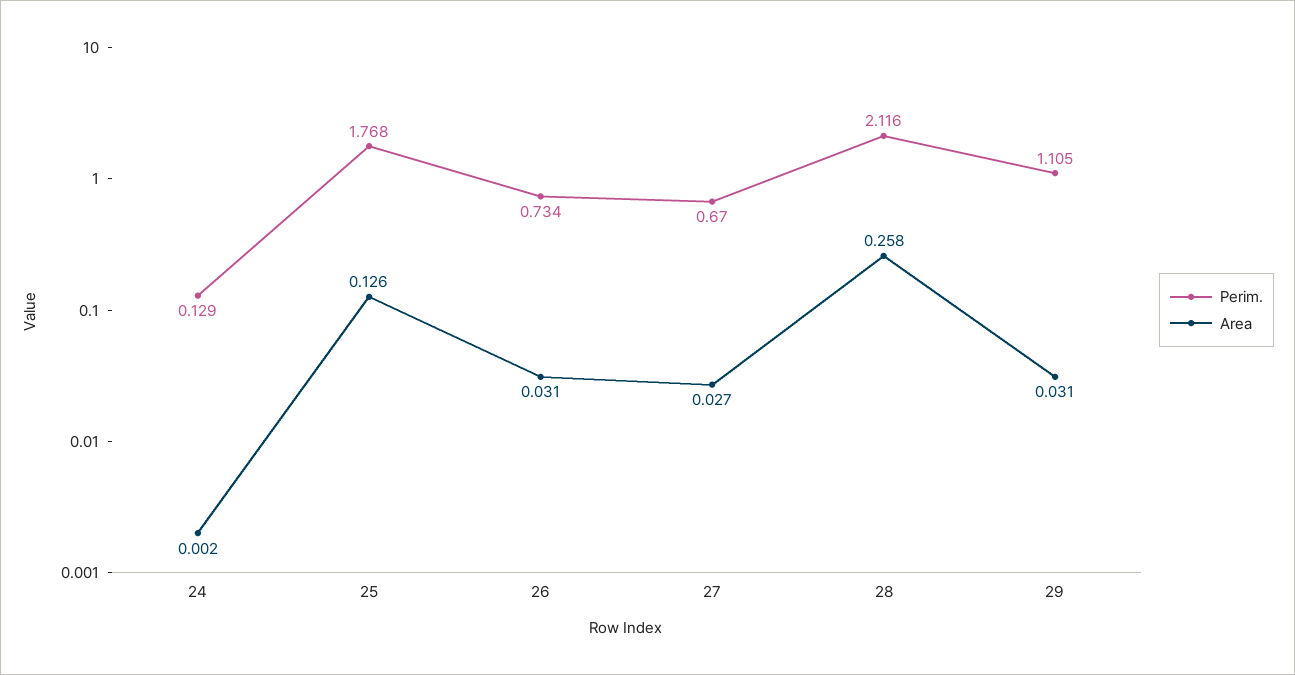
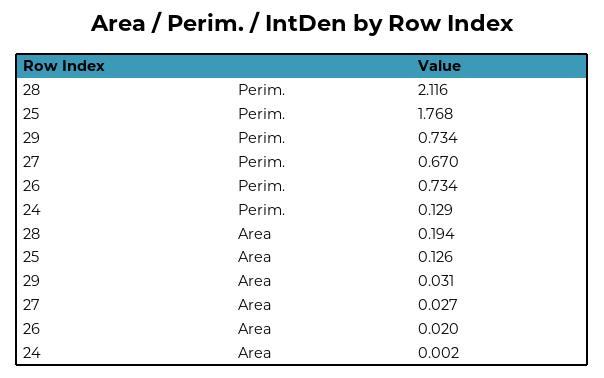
Area, 26: 0.031 -> 0.02
Area, 28: 0.258 -> 0.194
Perim., 29: 1.105 -> 0.734

